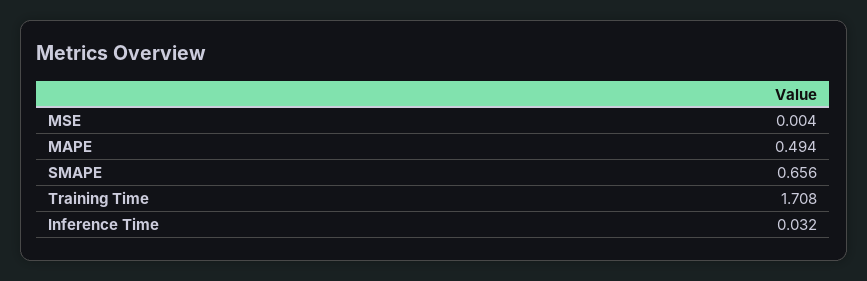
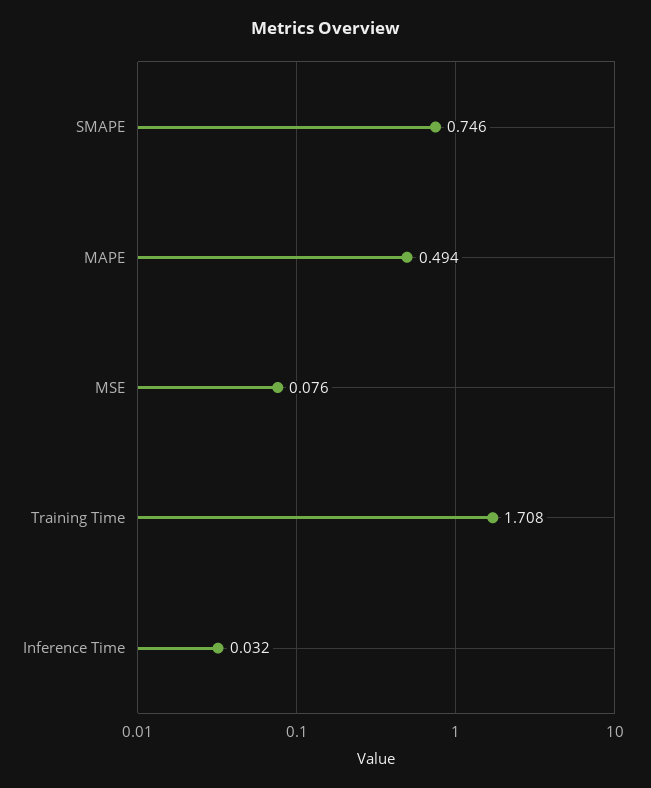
MSE: 0.004 -> 0.076
SMAPE: 0.656 -> 0.746

